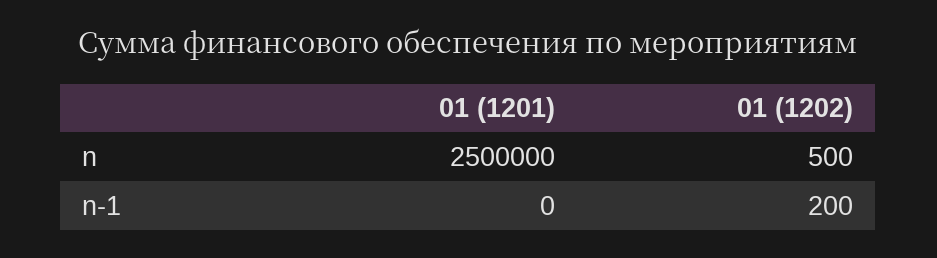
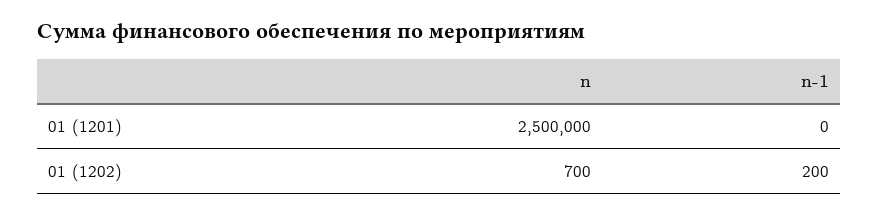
01 (1202), n: 500 -> 700

